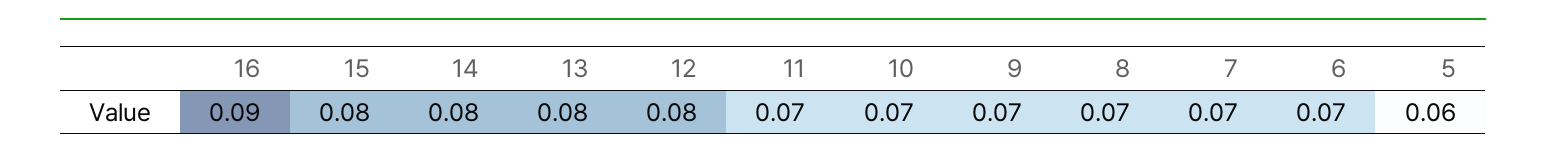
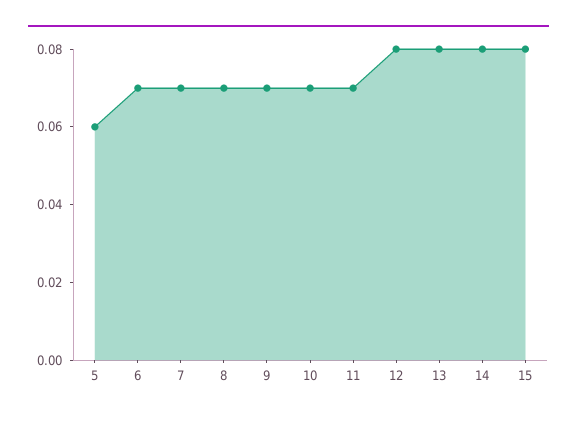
16: 0.09 -> none

